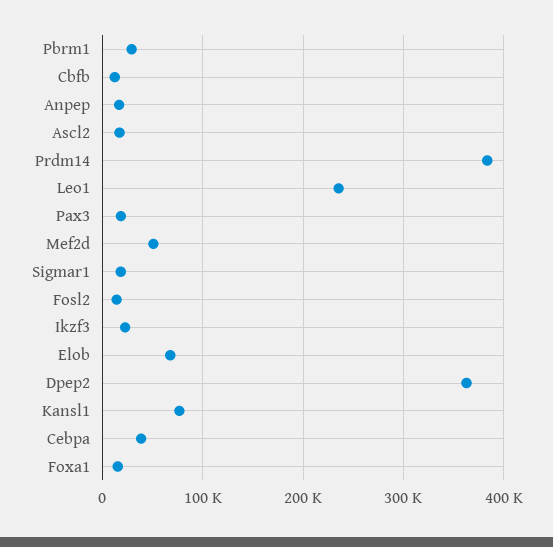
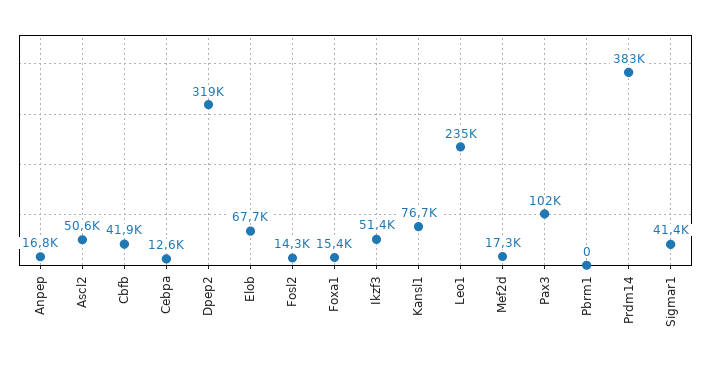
Pbrm1: 30000 -> 0
Cbfb: 10000 -> 41900
Ascl2: 20000 -> 50600
Pax3: 20000 -> 102000
Mef2d: 50000 -> 17300
Sigmar1: 20000 -> 41400
Ikzf3: 20000 -> 51400
Dpep2: 360000 -> 319000
Cebpa: 40000 -> 12600

